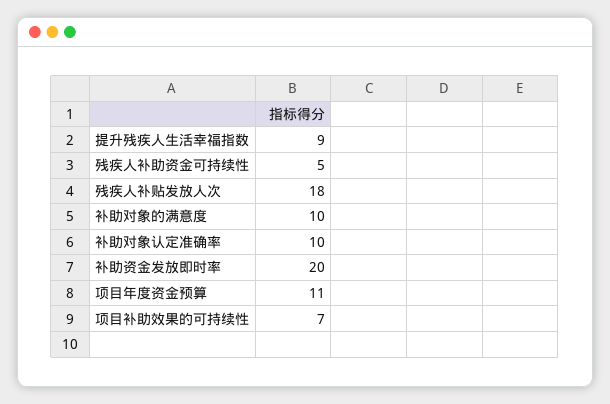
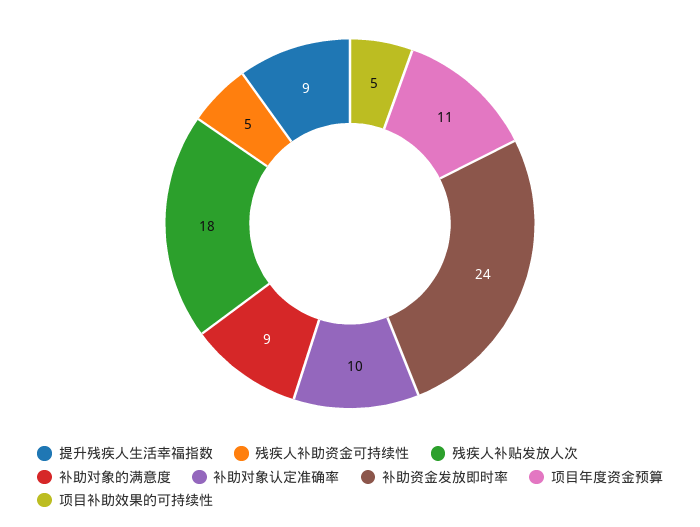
补助对象的满意度: 10 -> 9
补助资金发放即时率: 20 -> 24
项目补助效果的可持续性: 7 -> 5

